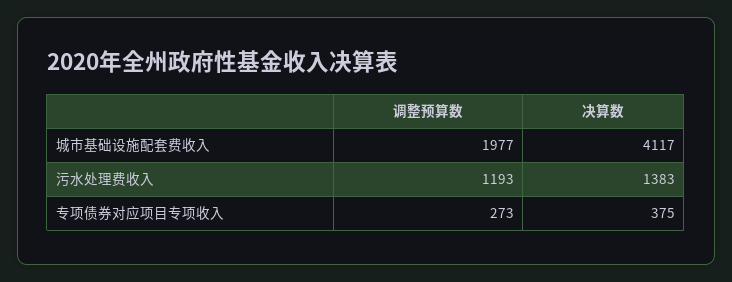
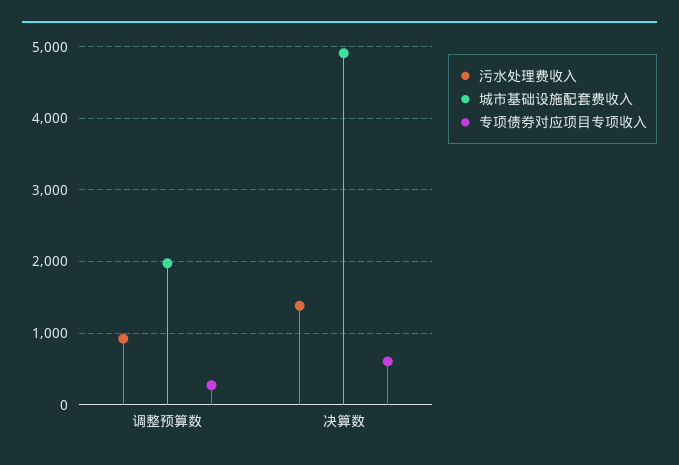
城市基础设施配套费收入, 决算数: 4117 -> 4900
污水处理费收入, 调整预算数: 1193 -> 900
专项债券对应项目专项收入, 决算数: 375 -> 600

